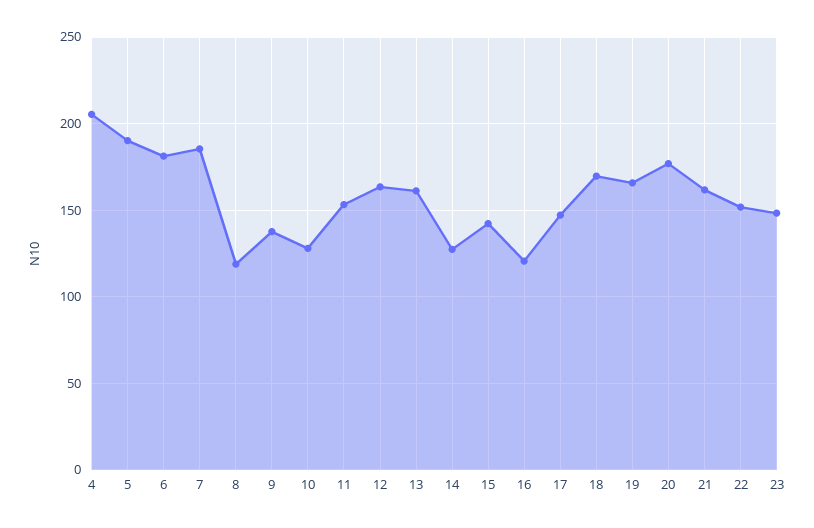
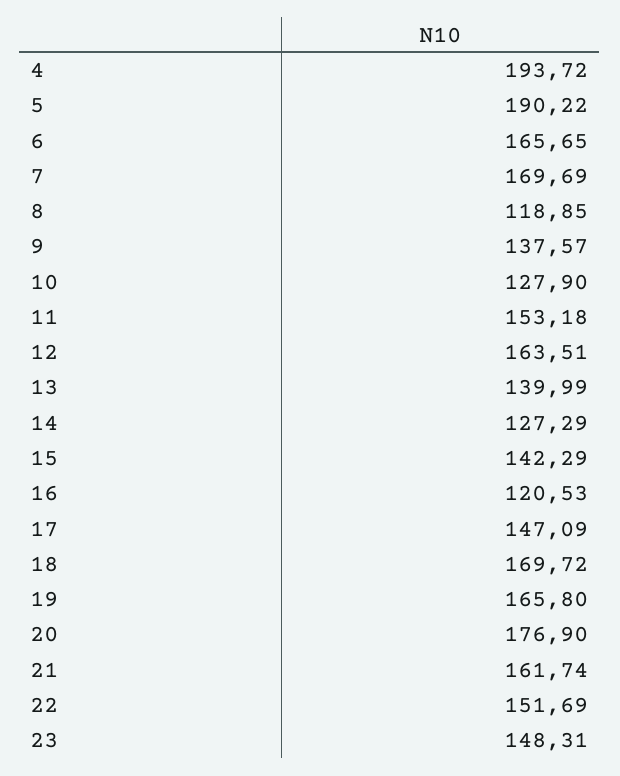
4: 205 -> 193.72
6: 180 -> 165.65
7: 185 -> 169.69
13: 160 -> 139.99

